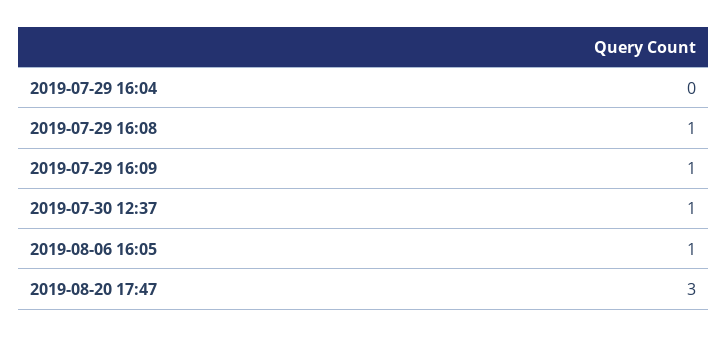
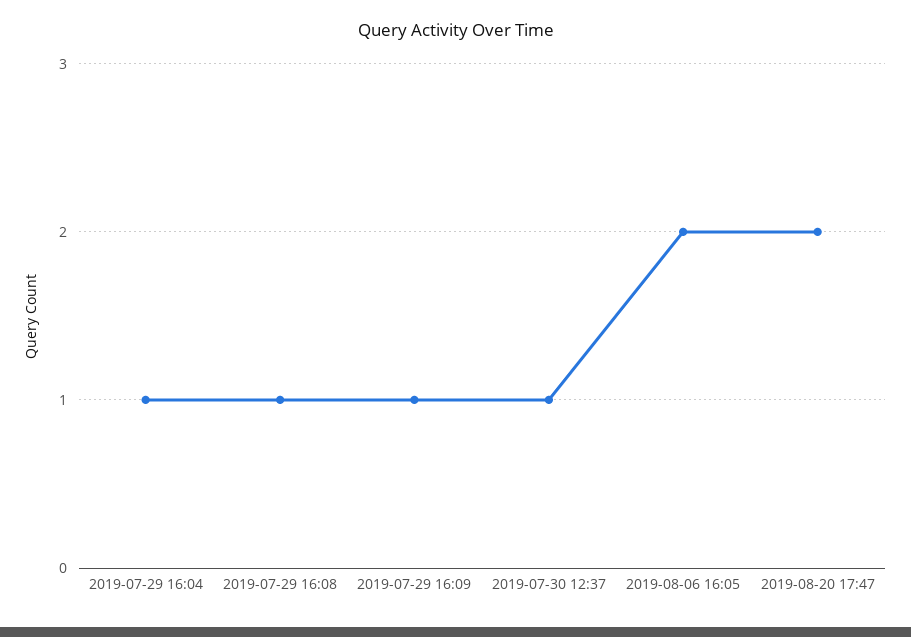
2019-07-29 16:04: 0 -> 1
2019-08-06 16:05: 1 -> 2
2019-08-20 17:47: 3 -> 2

